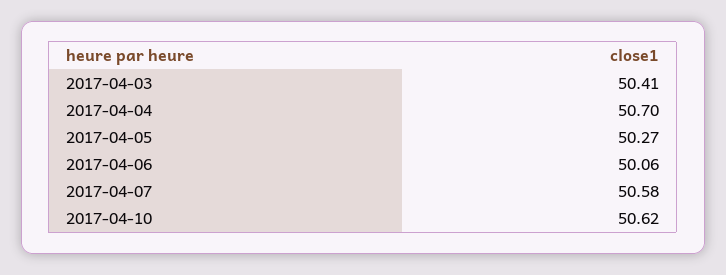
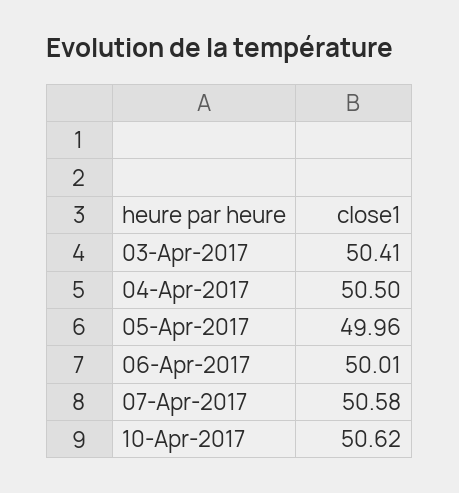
2017-04-04: 50.7 -> 50.5
2017-04-05: 50.27 -> 49.96
2017-04-06: 50.06 -> 50.01

